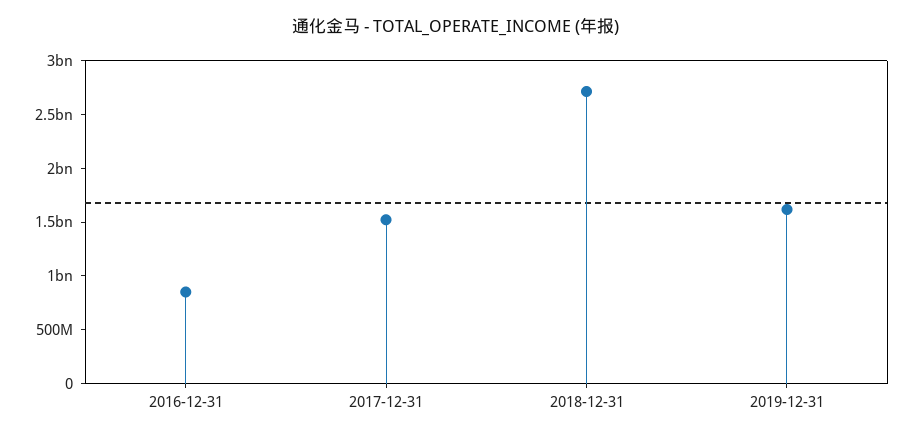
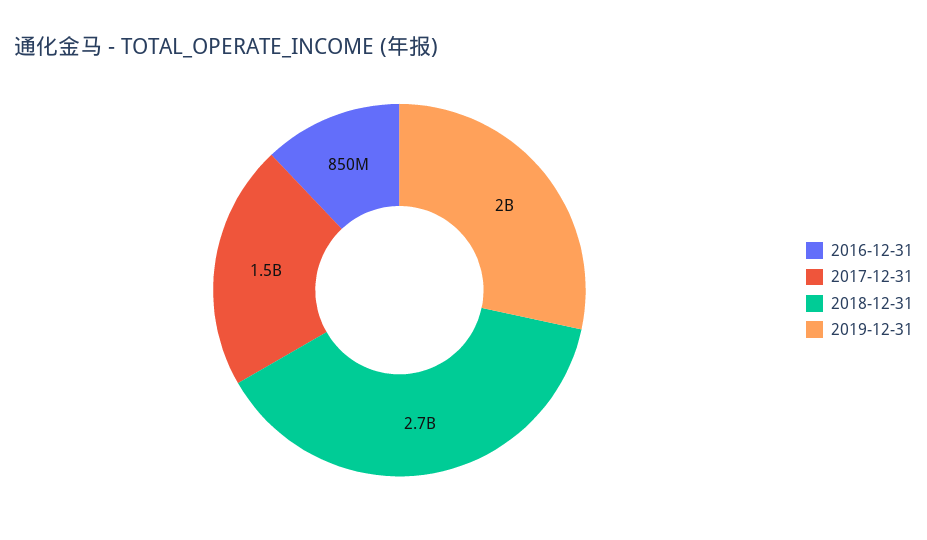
2019-12-31: 1600000000 -> 2000000000

